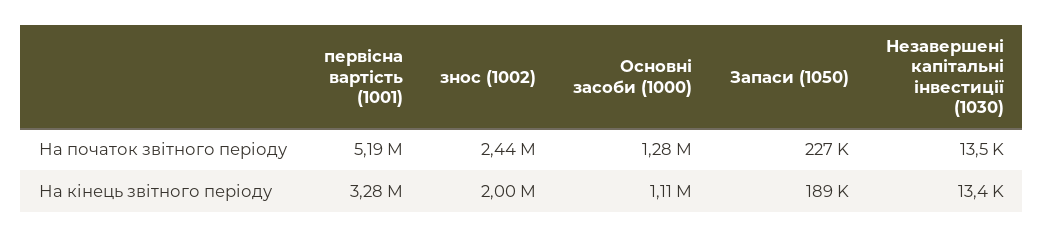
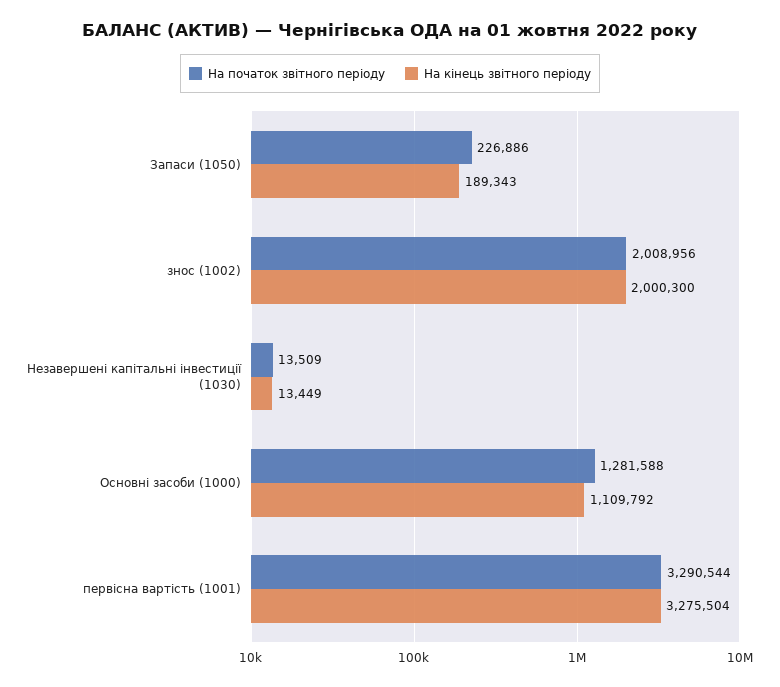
На початок звітного періоду, первісна вартість (1001): 5190000 -> 3290544
На початок звітного періоду, знос (1002): 2440000 -> 2008956

